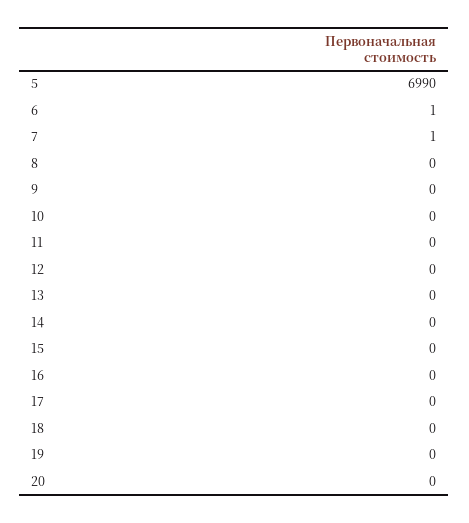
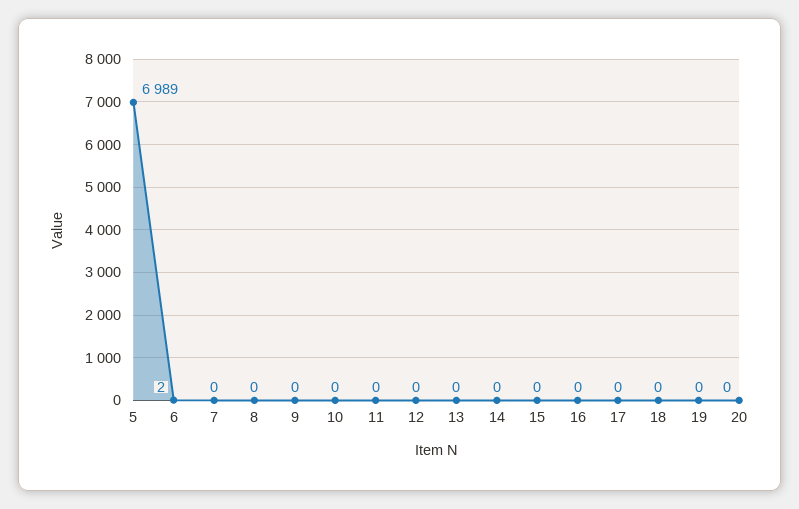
5: 6990 -> 6989
6: 1 -> 2
7: 1 -> 0

